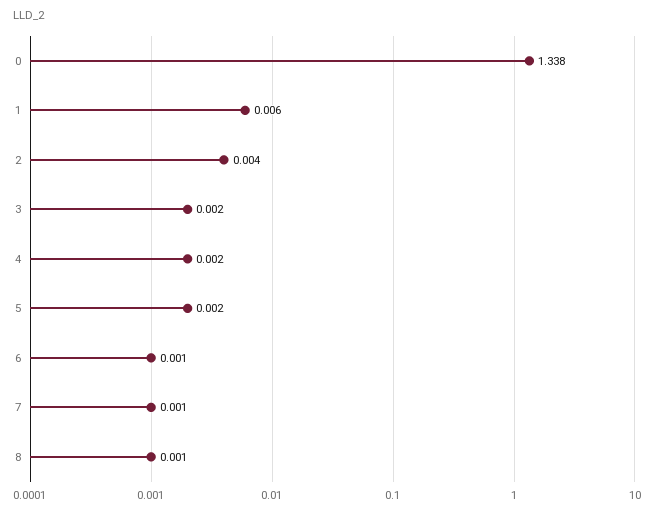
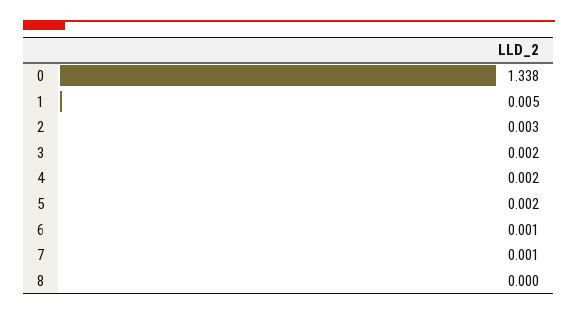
1: 0.006 -> 0.005
2: 0.004 -> 0.003
8: 0.001 -> 0

